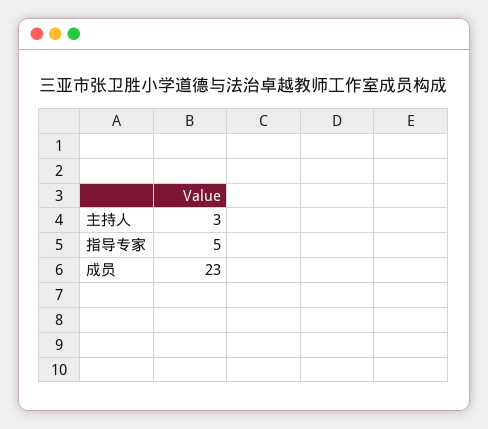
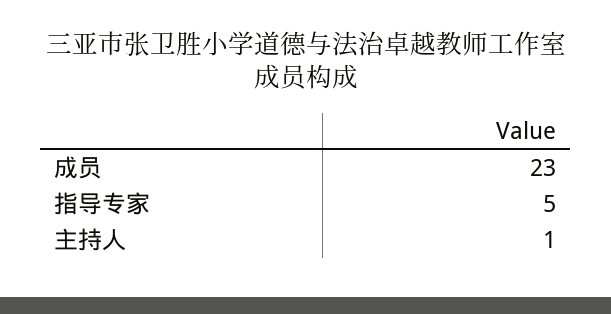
主持人: 3 -> 1

